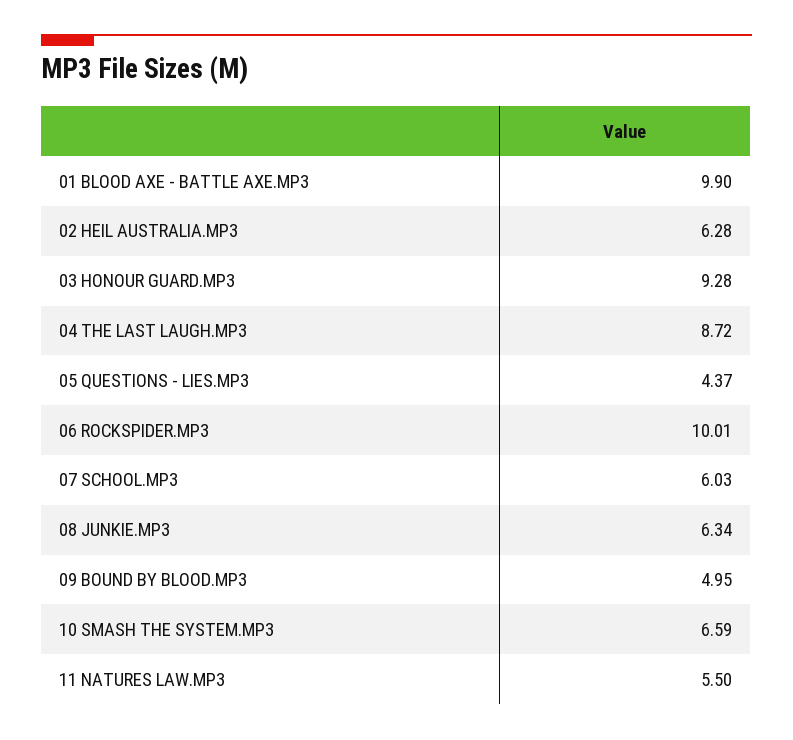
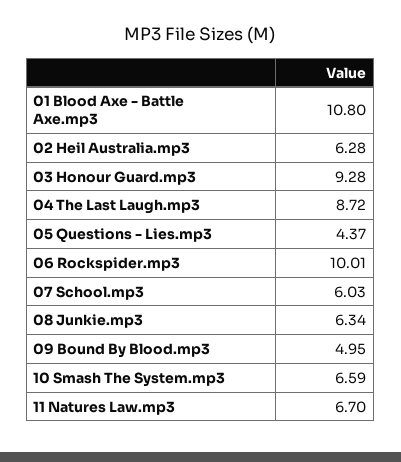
01 BLOOD AXE - BATTLE AXE.MP3: 9.9 -> 10.8
11 NATURES LAW.MP3: 5.5 -> 6.7

